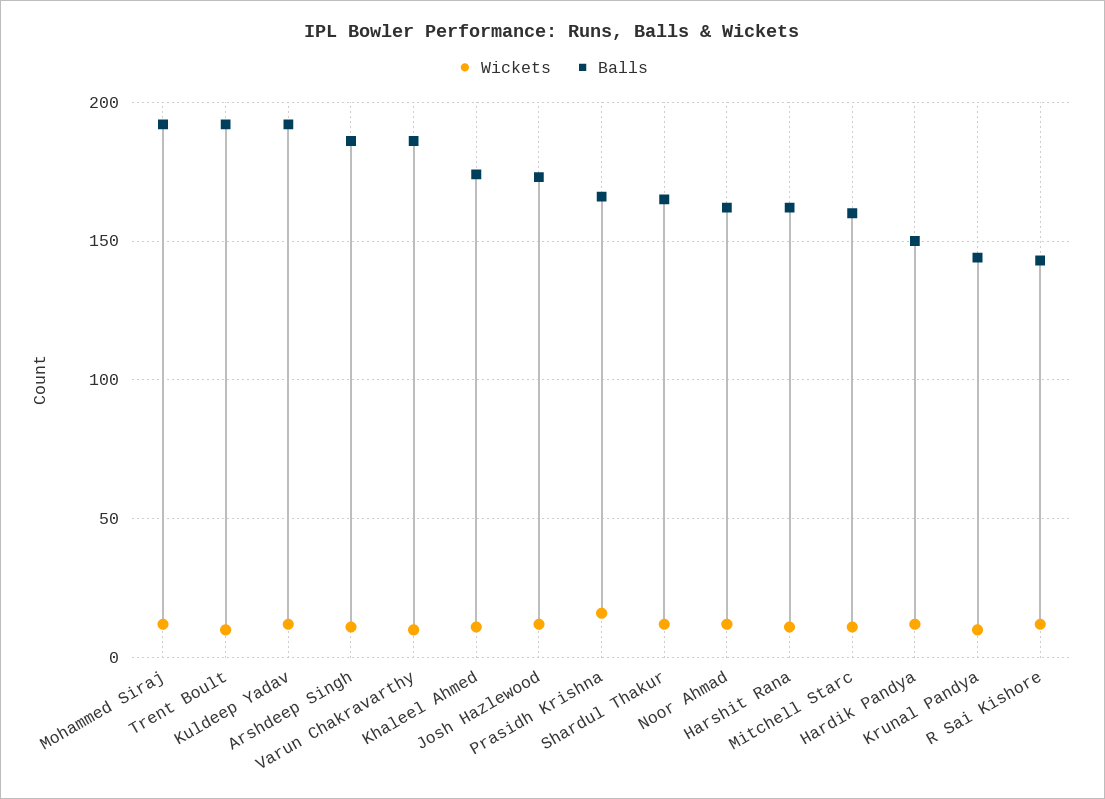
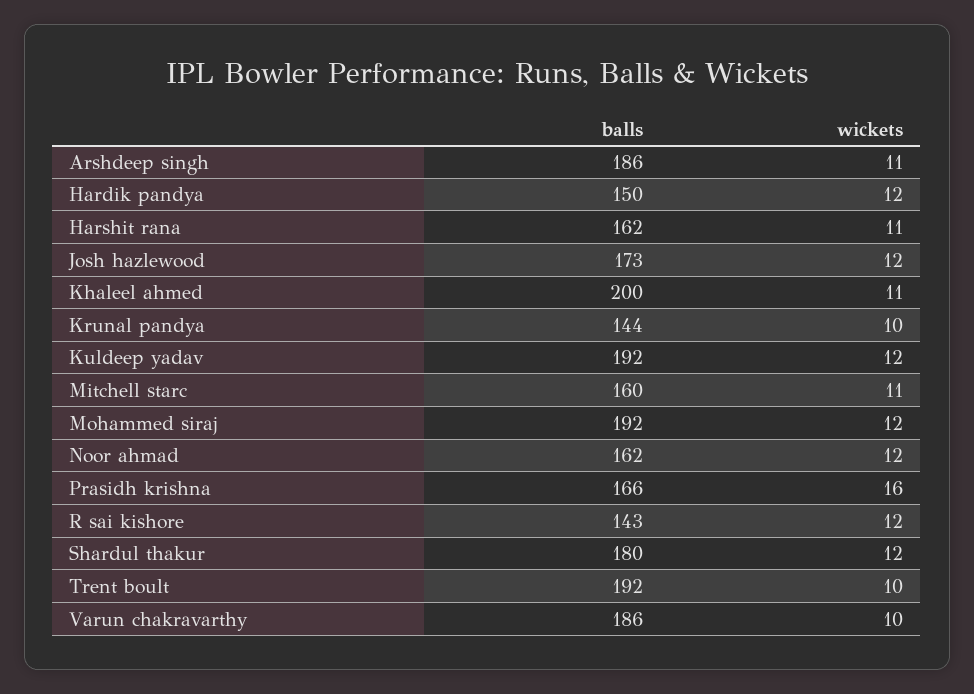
Balls, Khaleel Ahmed: 175 -> 200
Balls, Shardul Thakur: 165 -> 180

